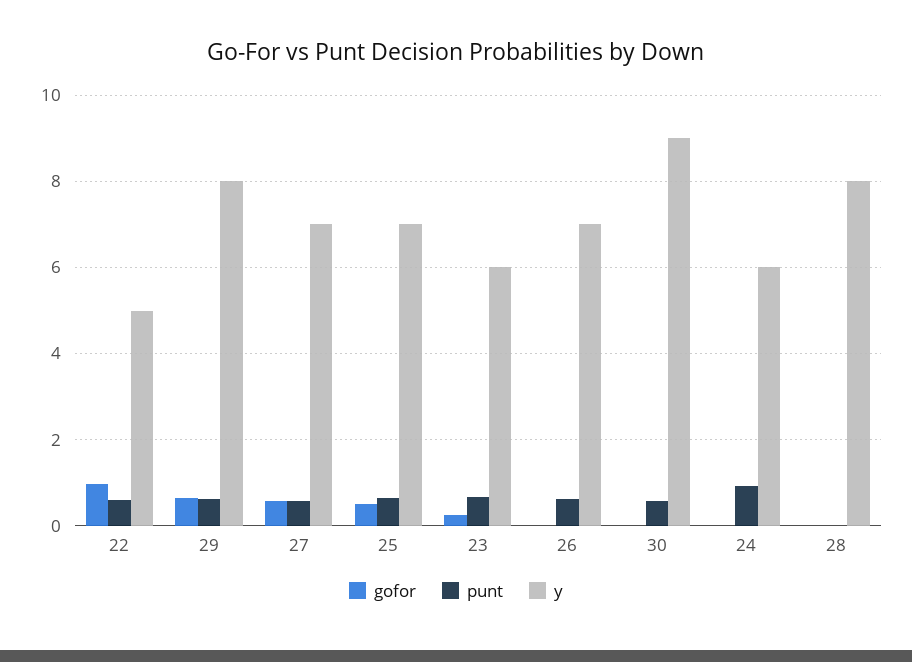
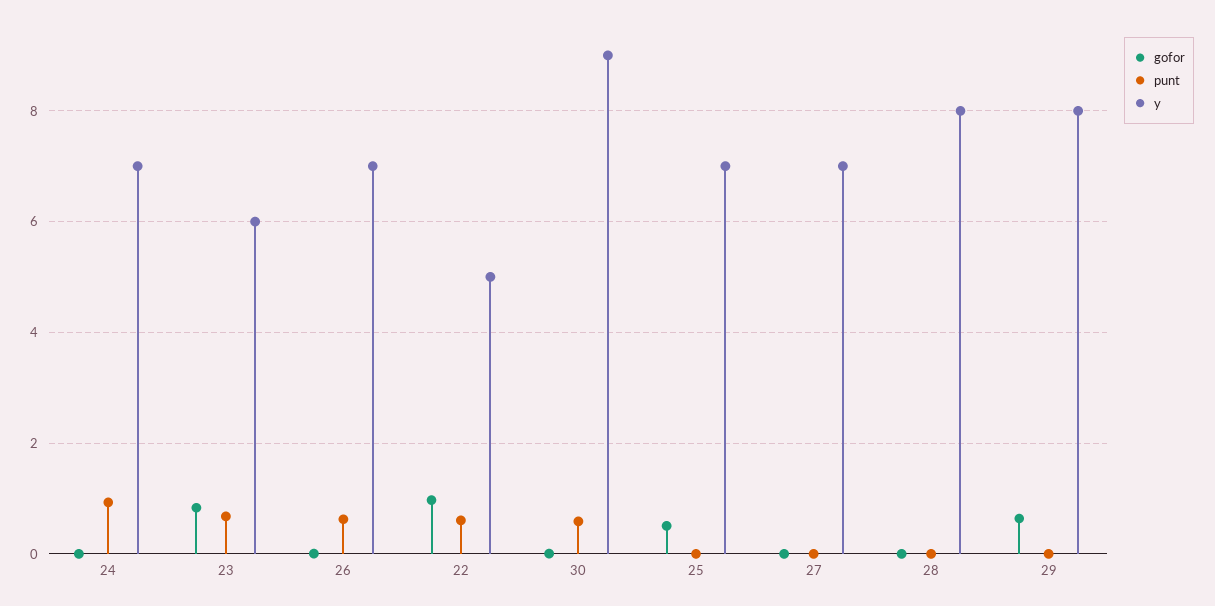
punt, 29: 0.6 -> 0
gofor, 27: 0.6 -> 0
punt, 27: 0.6 -> 0
punt, 25: 0.6 -> 0
gofor, 23: 0.2 -> 0.8
y, 24: 6 -> 7

